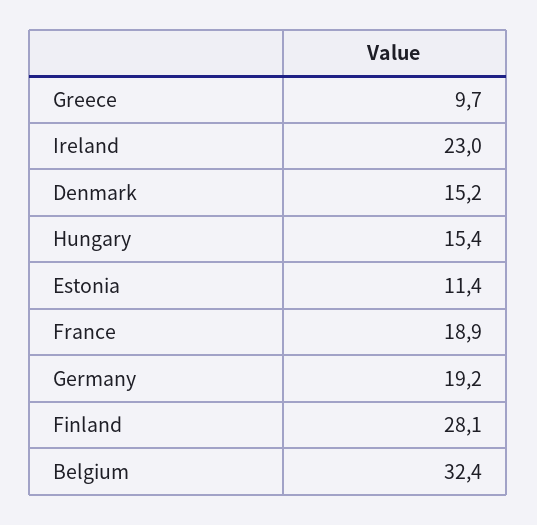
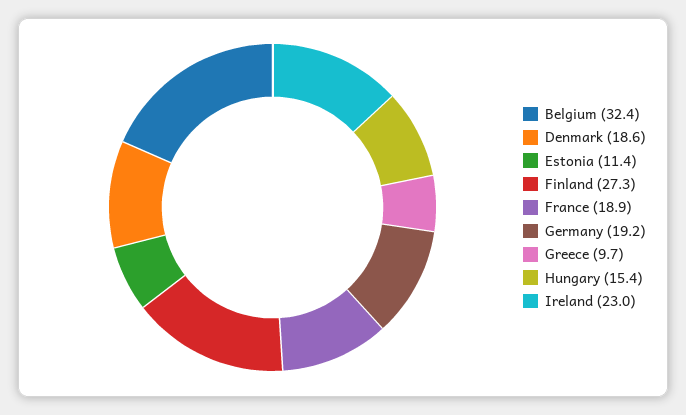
Denmark: 15.2 -> 18.6
Finland: 28.1 -> 27.3

